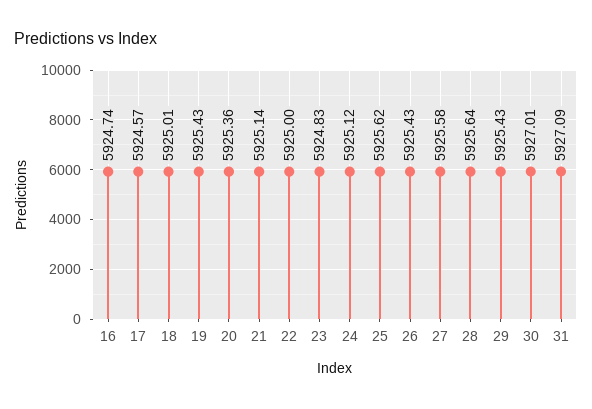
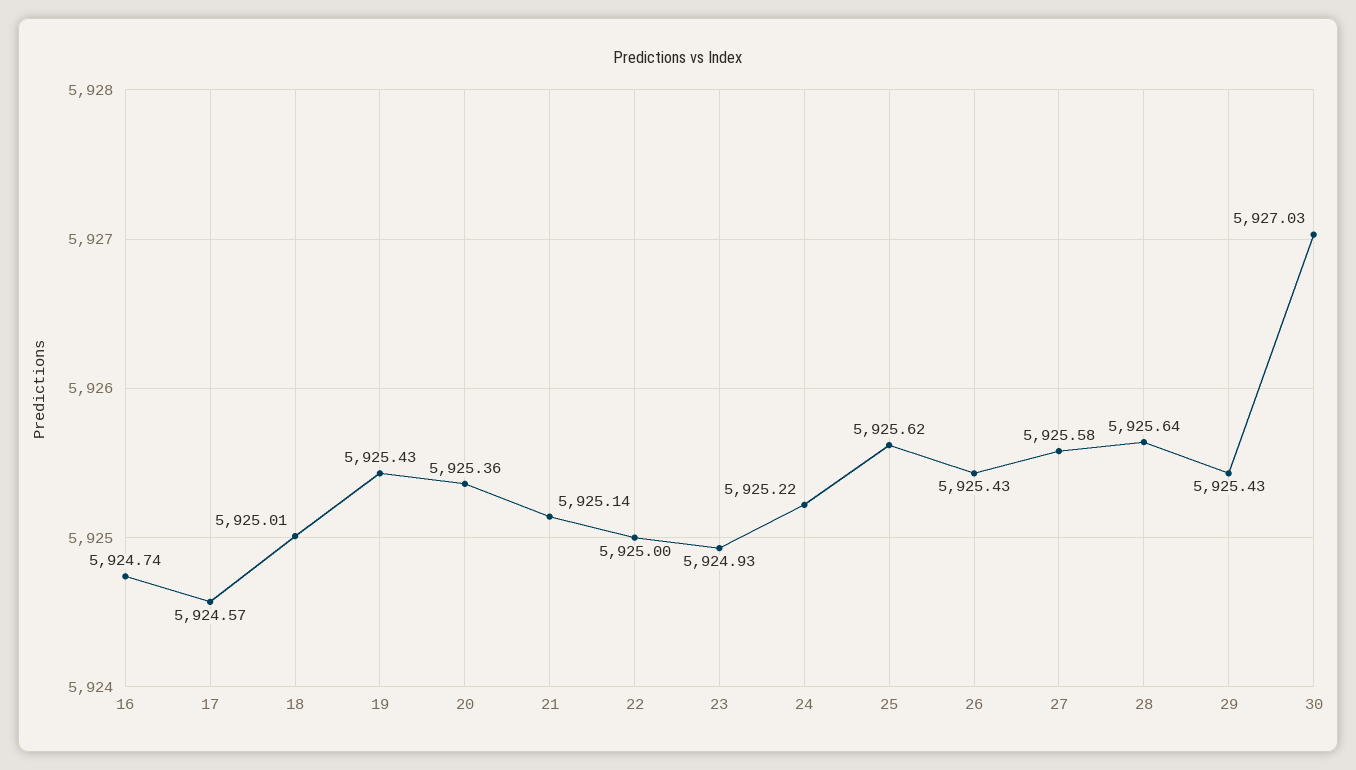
23: 5924.83 -> 5924.93
24: 5925.12 -> 5925.22
30: 5927.01 -> 5927.03
31: 5927.09 -> none

